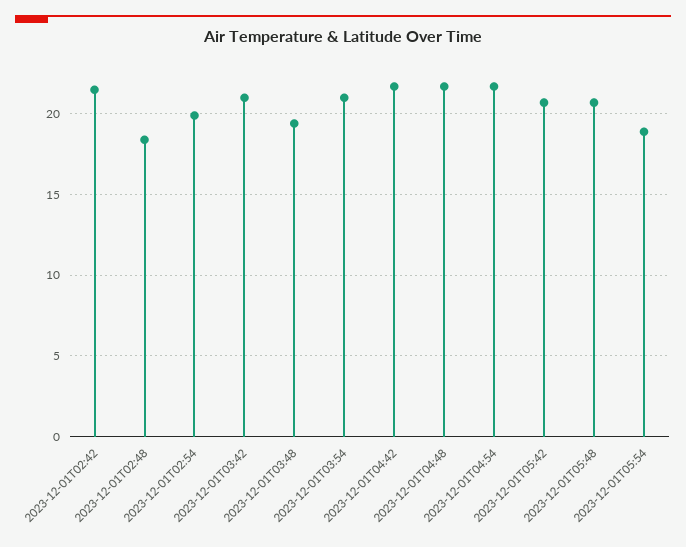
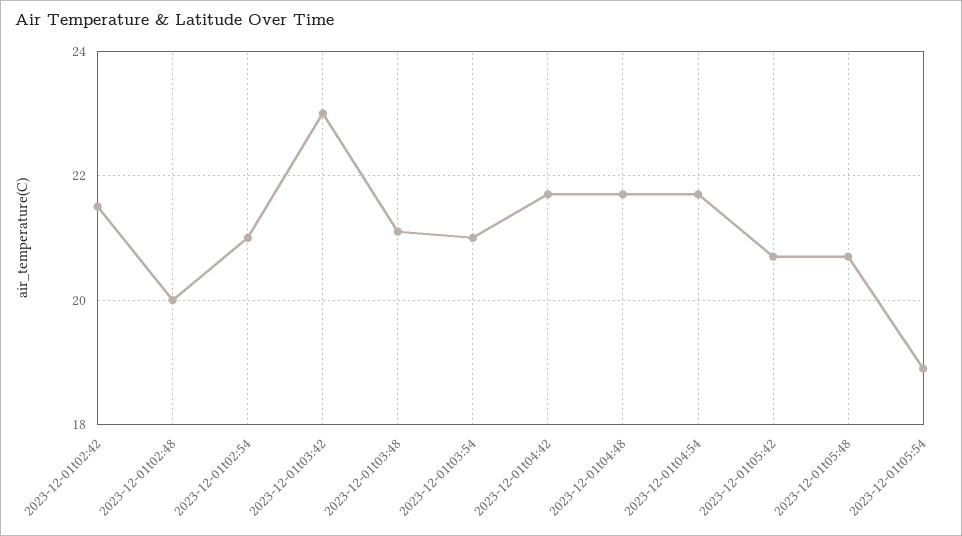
2023-12-01T02:48: 18.5 -> 20
2023-12-01T02:54: 20 -> 21
2023-12-01T03:42: 21 -> 23
2023-12-01T03:48: 19.5 -> 21

